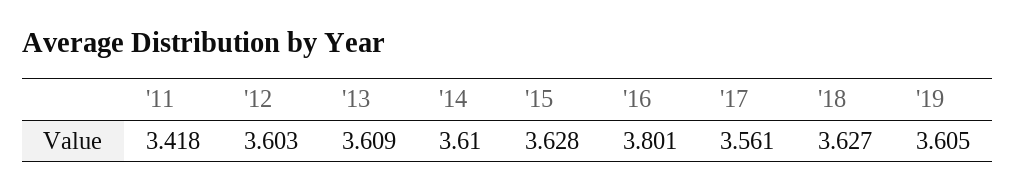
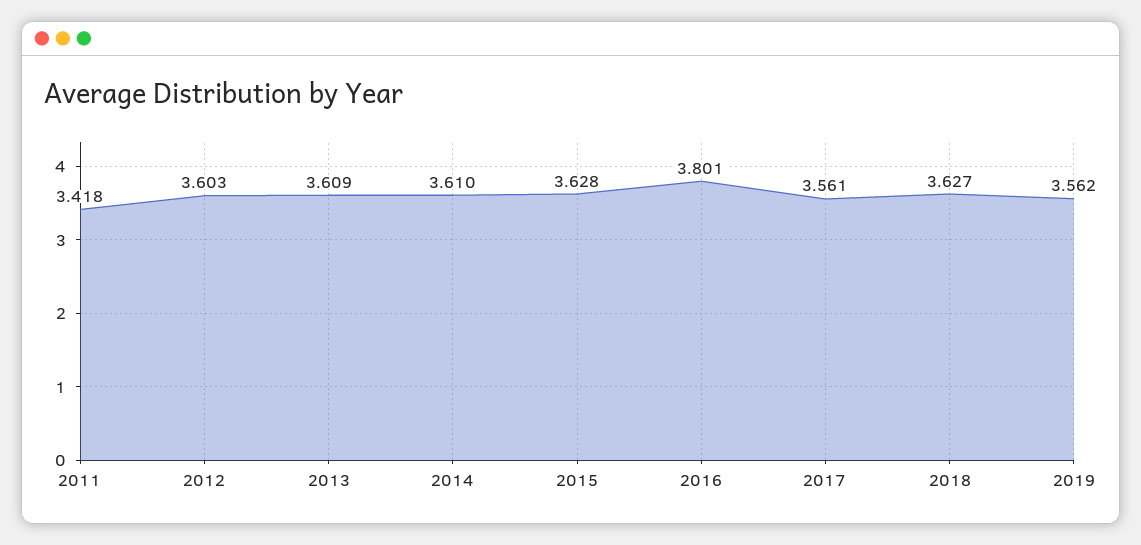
'19: 3.605 -> 3.562

